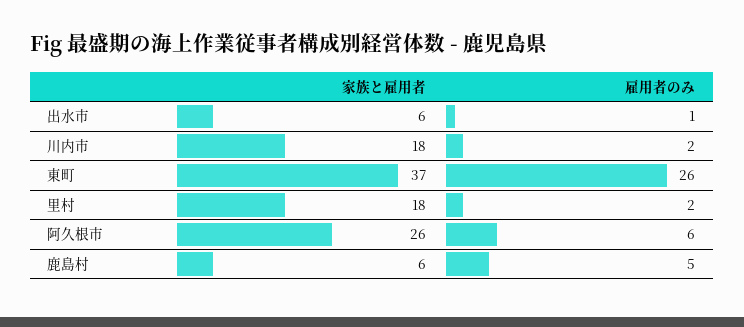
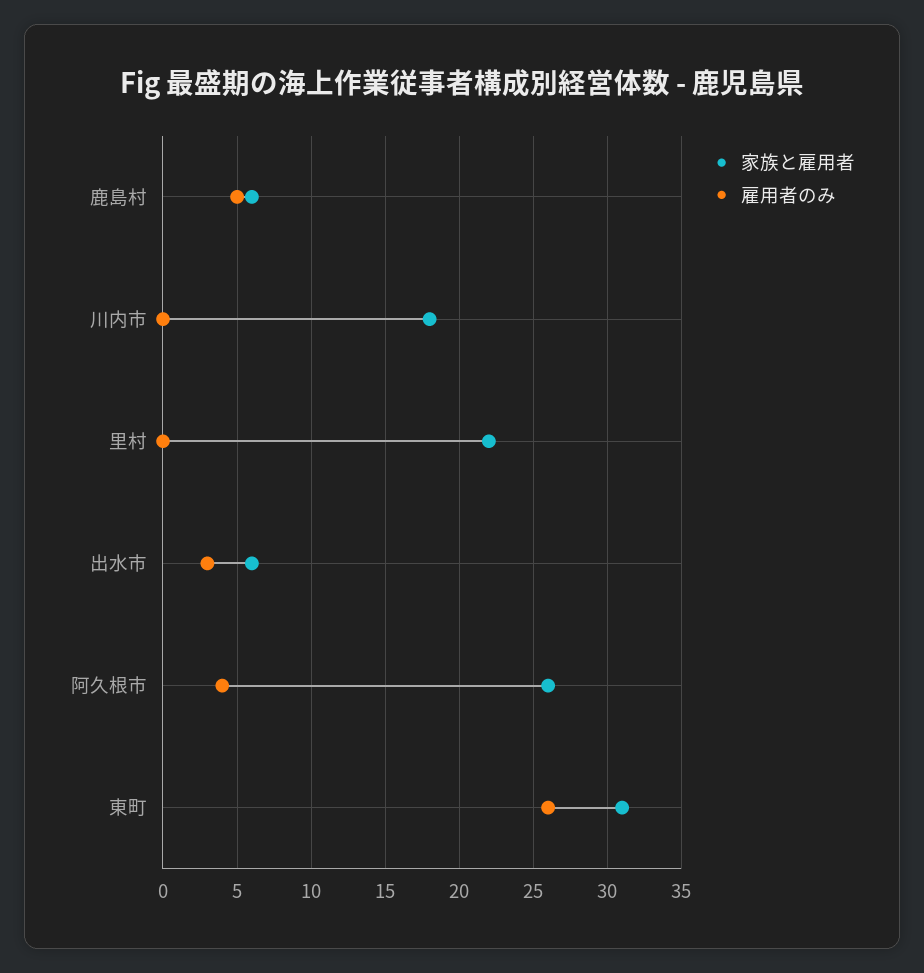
雇用者のみ, 出水市: 1 -> 3
雇用者のみ, 川内市: 2 -> 0
家族と雇用者, 東町: 37 -> 31
家族と雇用者, 里村: 18 -> 22
雇用者のみ, 里村: 2 -> 0
雇用者のみ, 阿久根市: 6 -> 4

